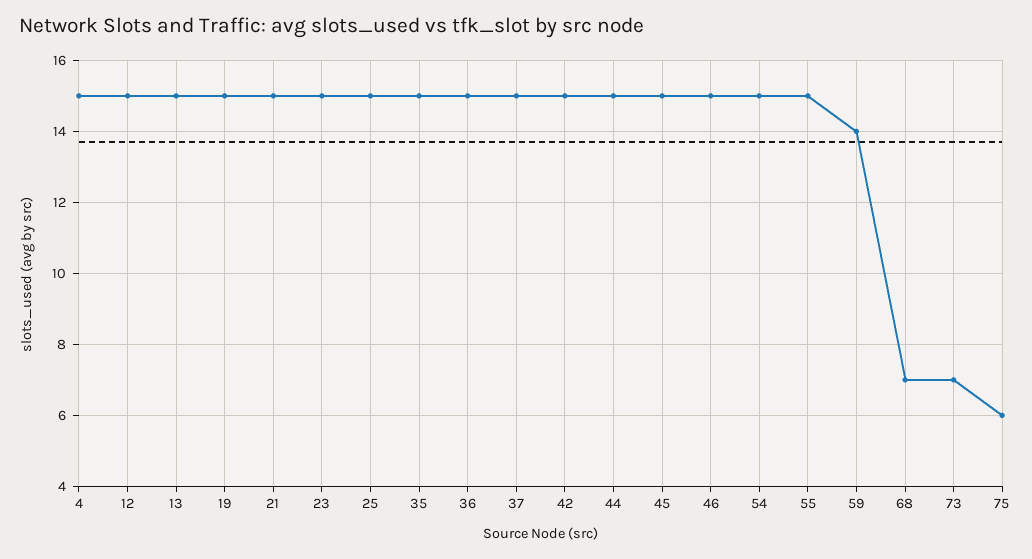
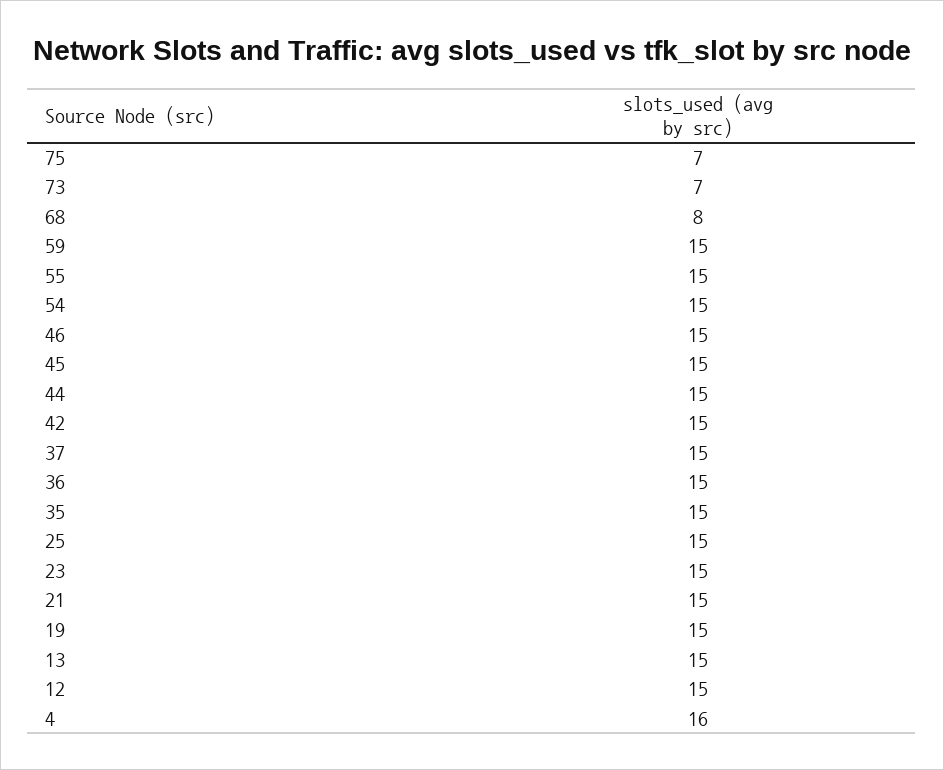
4: 15 -> 16
59: 14 -> 15
68: 7 -> 8
75: 6 -> 7

